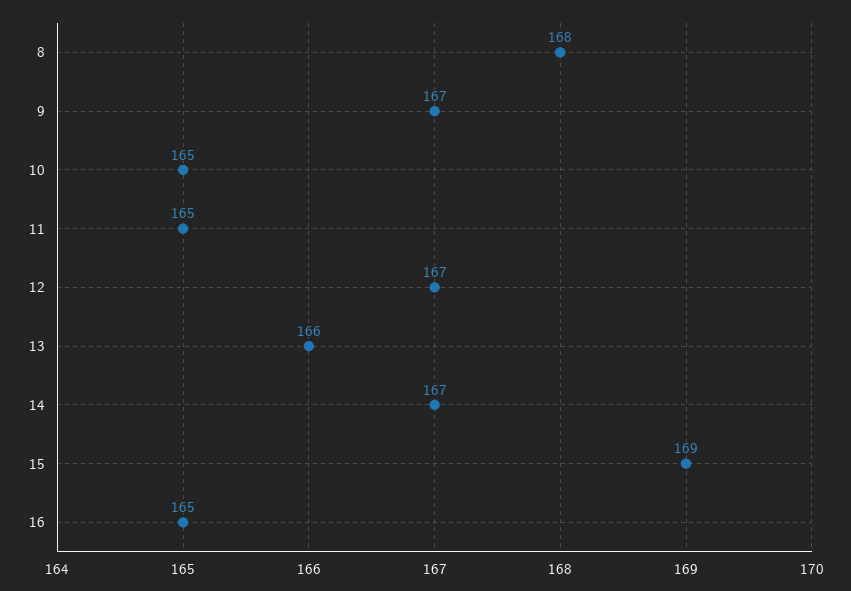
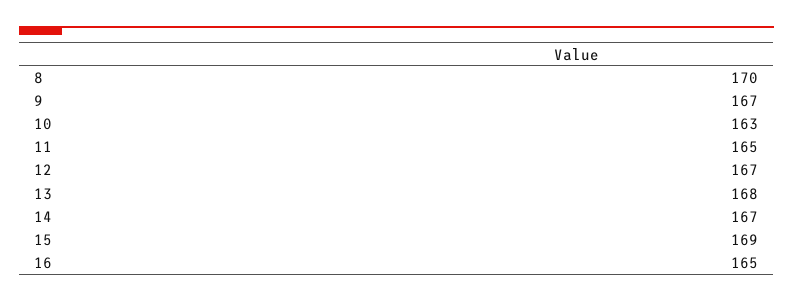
8: 168 -> 170
10: 165 -> 163
13: 166 -> 168

